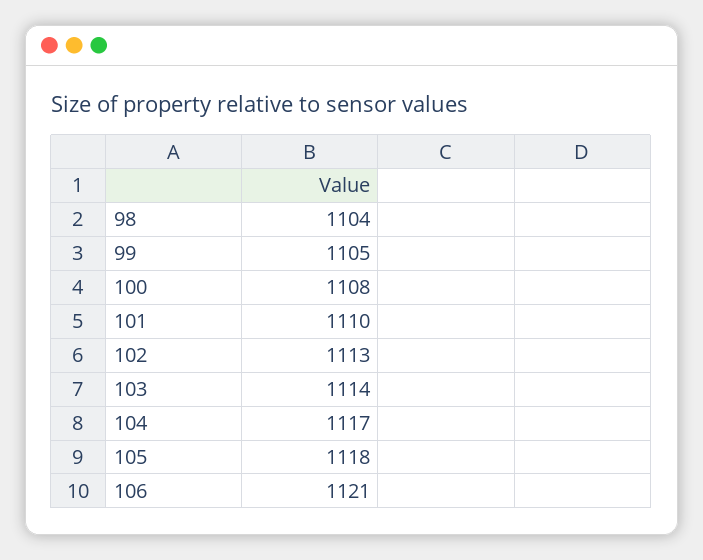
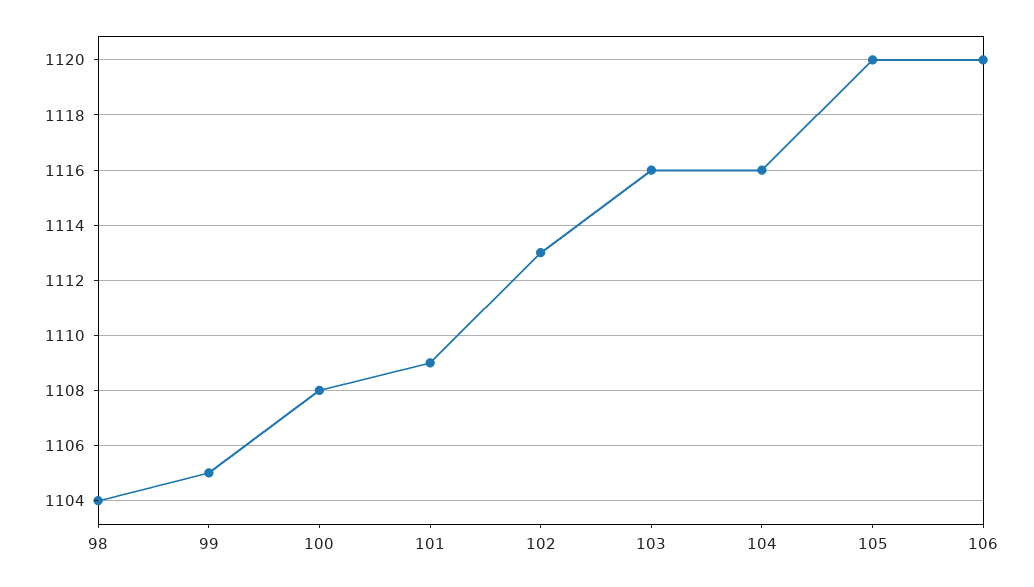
101: 1110 -> 1109
103: 1114 -> 1116
104: 1117 -> 1116
105: 1118 -> 1120
106: 1121 -> 1120

